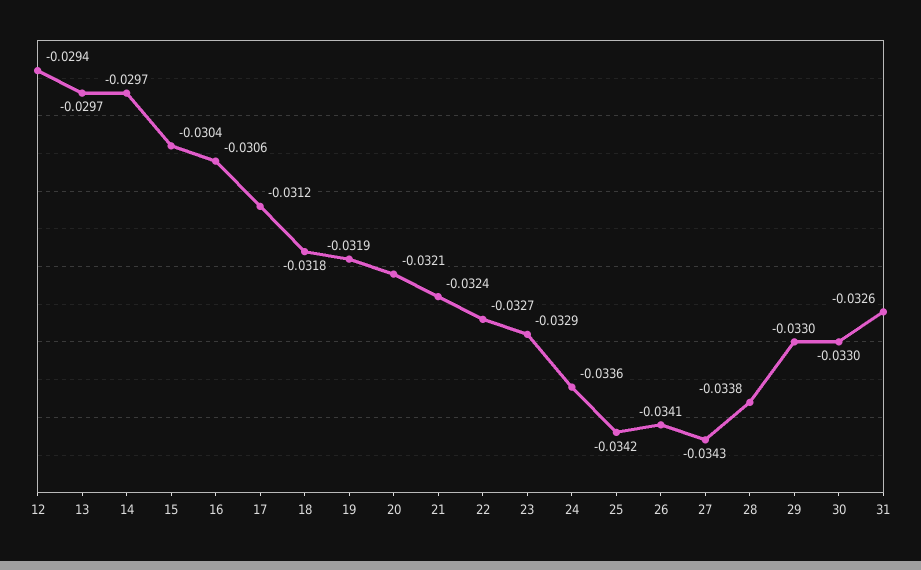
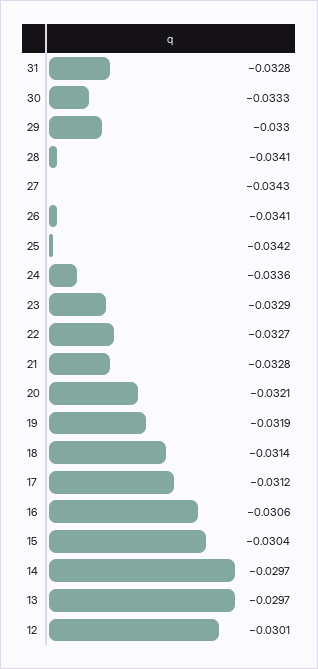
12: -0.0294 -> -0.0301
18: -0.0318 -> -0.0314
21: -0.0324 -> -0.0328
28: -0.0338 -> -0.0341
30: -0.033 -> -0.0333
31: -0.0326 -> -0.0328

